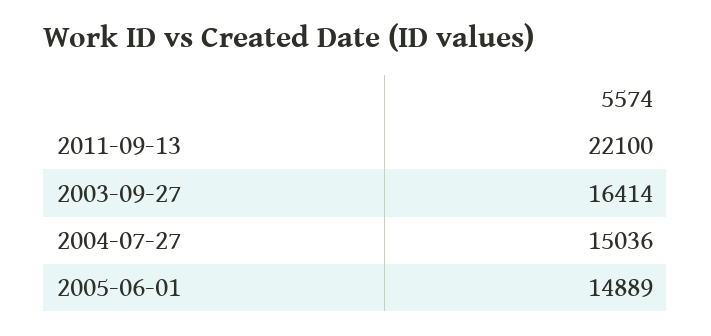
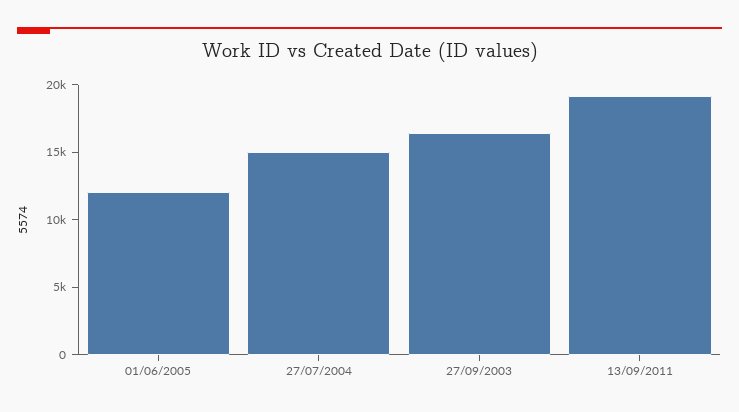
2011-09-13: 22100 -> 19000
2005-06-01: 14889 -> 12000

